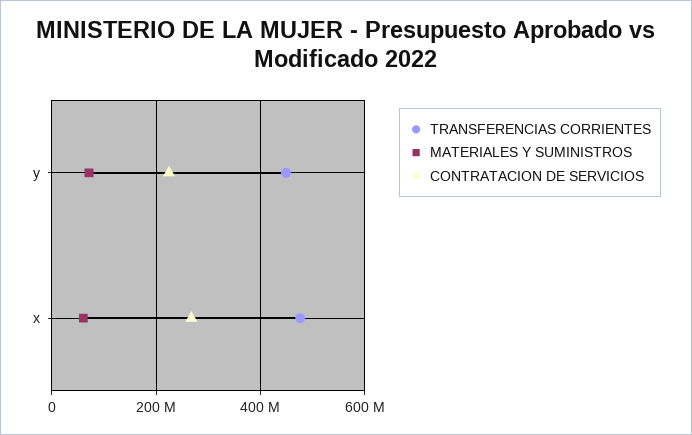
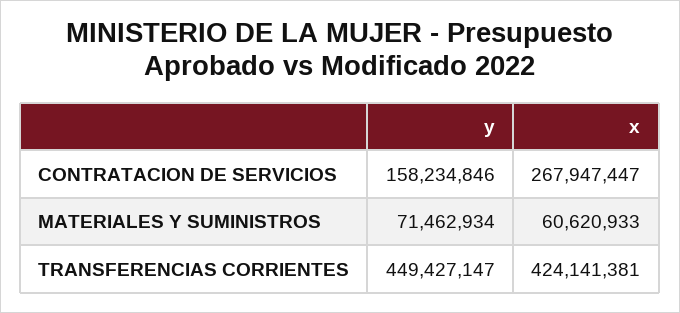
CONTRATACION DE SERVICIOS, y: 220000000 -> 158234846
TRANSFERENCIAS CORRIENTES, x: 480000000 -> 424141381

